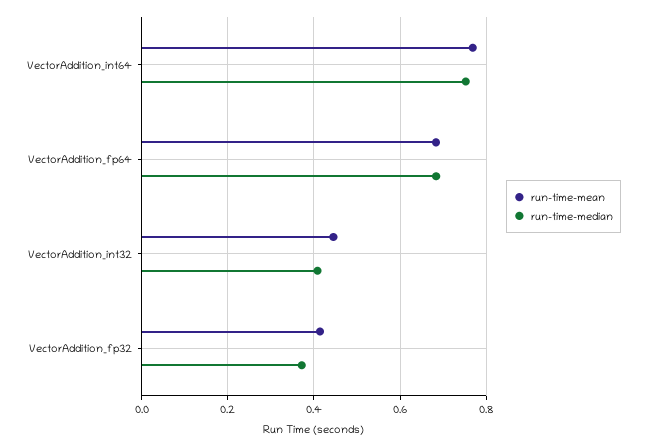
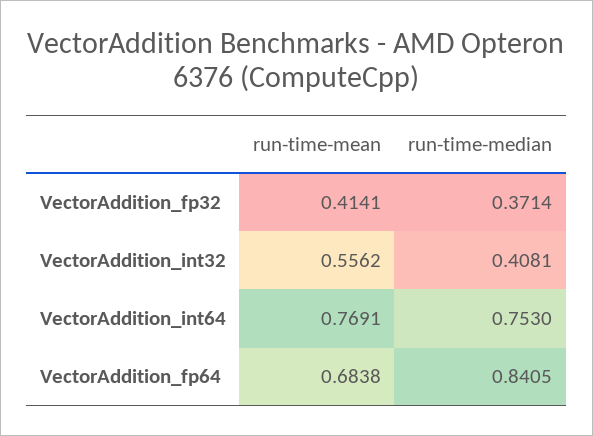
run-time-median, VectorAddition_fp64: 0.68 -> 0.8405
run-time-mean, VectorAddition_int32: 0.44 -> 0.5562

